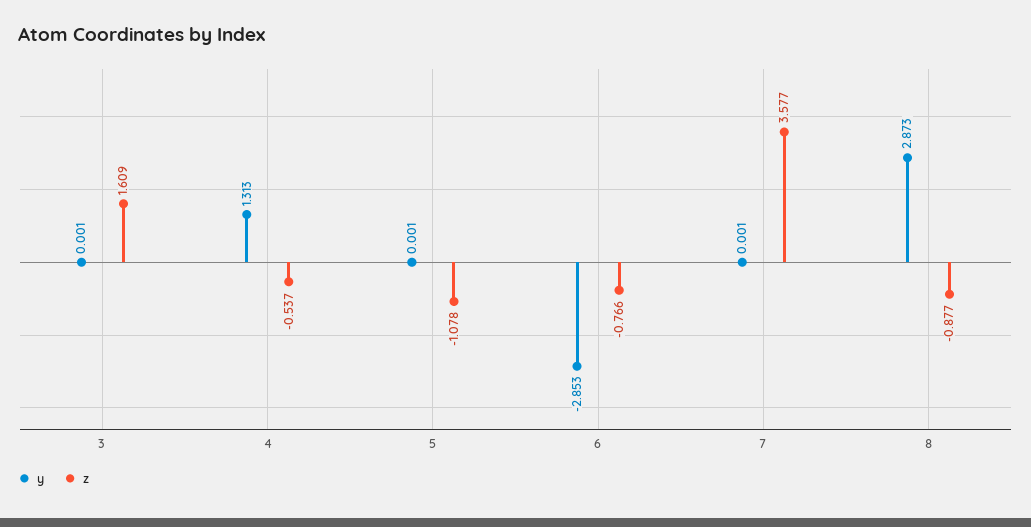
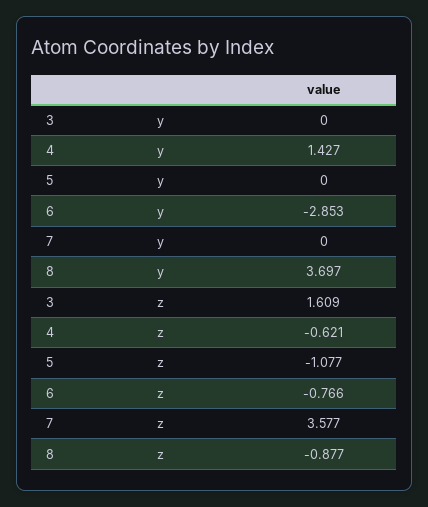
y, 3: 0.001 -> 0
y, 4: 1.313 -> 1.427
z, 4: -0.537 -> -0.621
y, 5: 0.001 -> 0
z, 5: -1.078 -> -1.077
y, 7: 0.001 -> 0
y, 8: 2.873 -> 3.697

